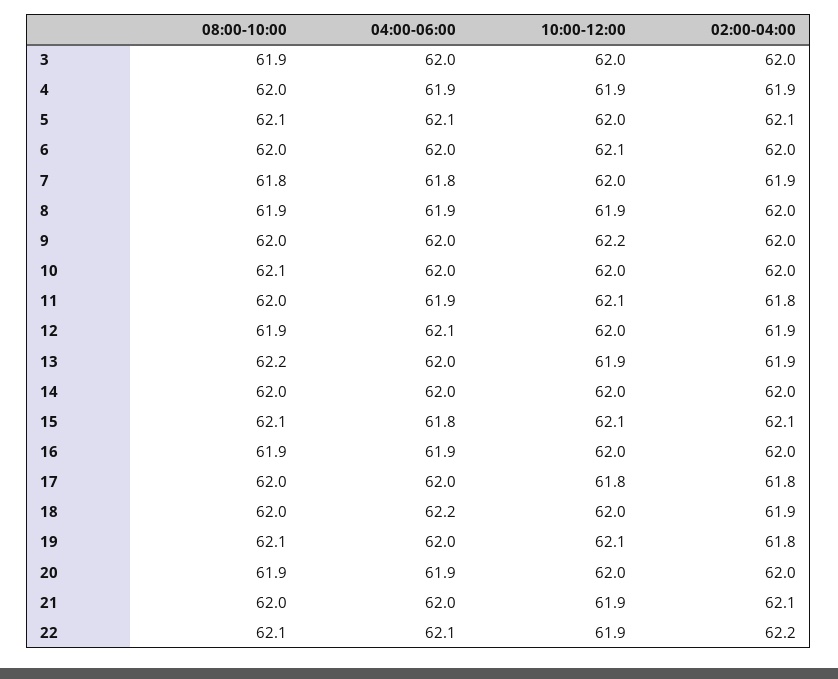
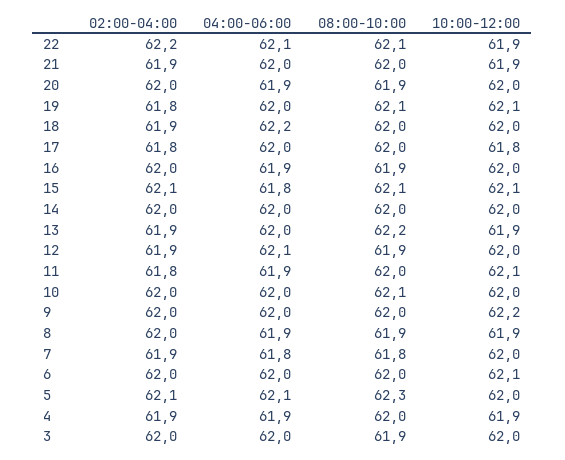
08:00-10:00, 5: 62.1 -> 62.3
02:00-04:00, 21: 62.1 -> 61.9

